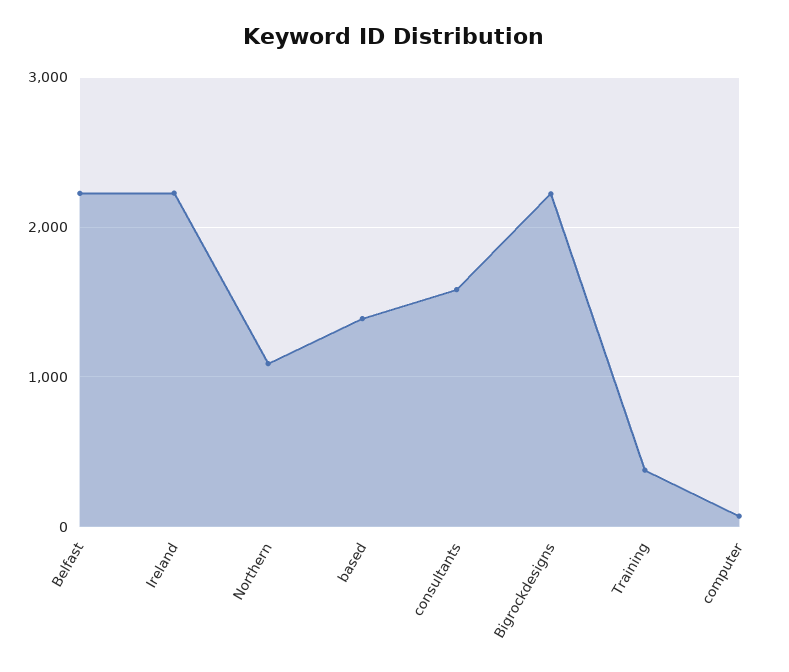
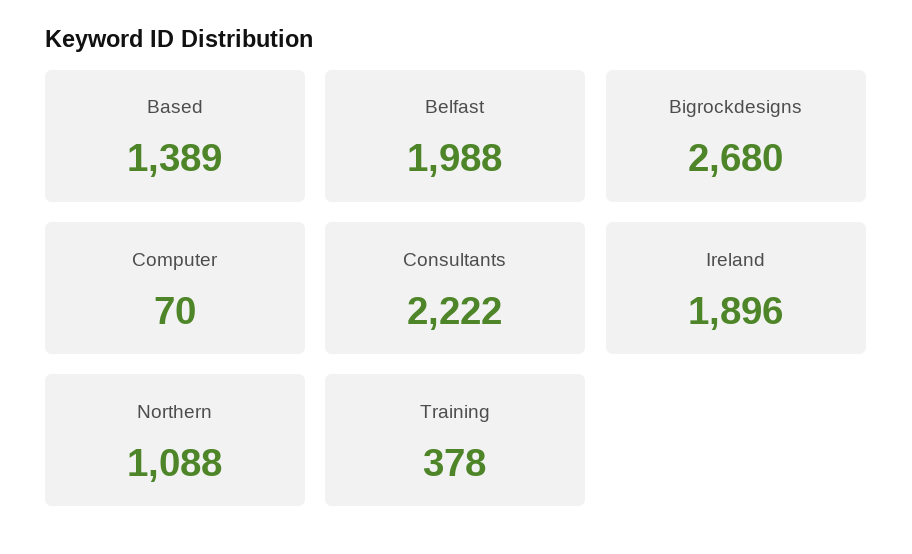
Belfast: 2200 -> 1988
Ireland: 2200 -> 1896
consultants: 1600 -> 2222
Bigrockdesigns: 2200 -> 2680

